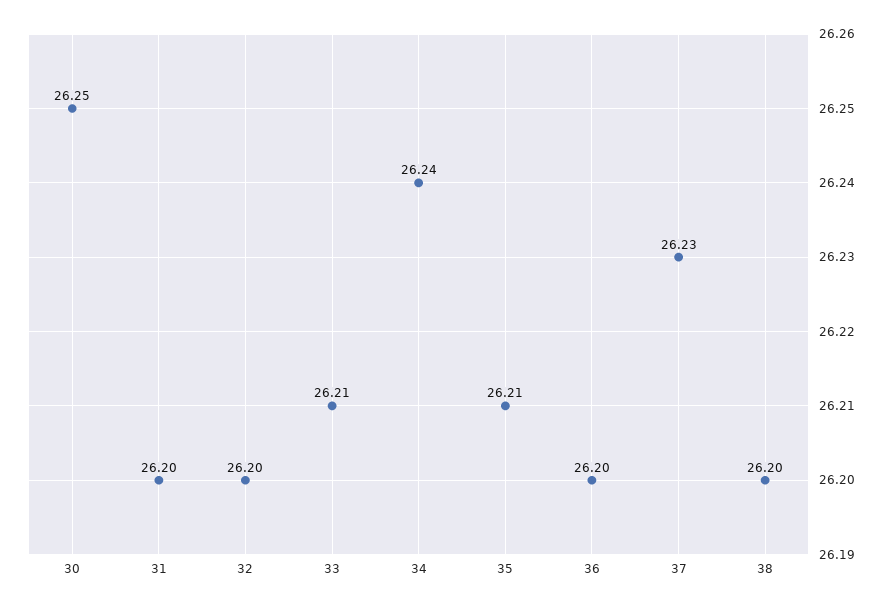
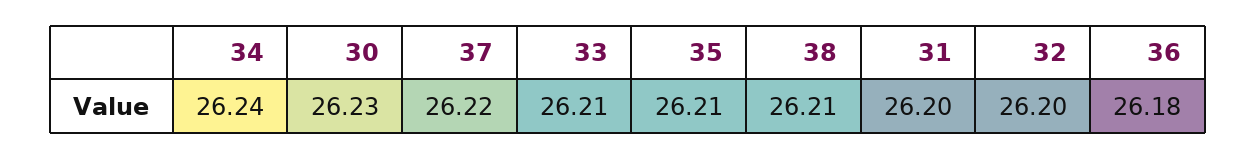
30: 26.25 -> 26.23
36: 26.2 -> 26.18
37: 26.23 -> 26.22
38: 26.2 -> 26.21

